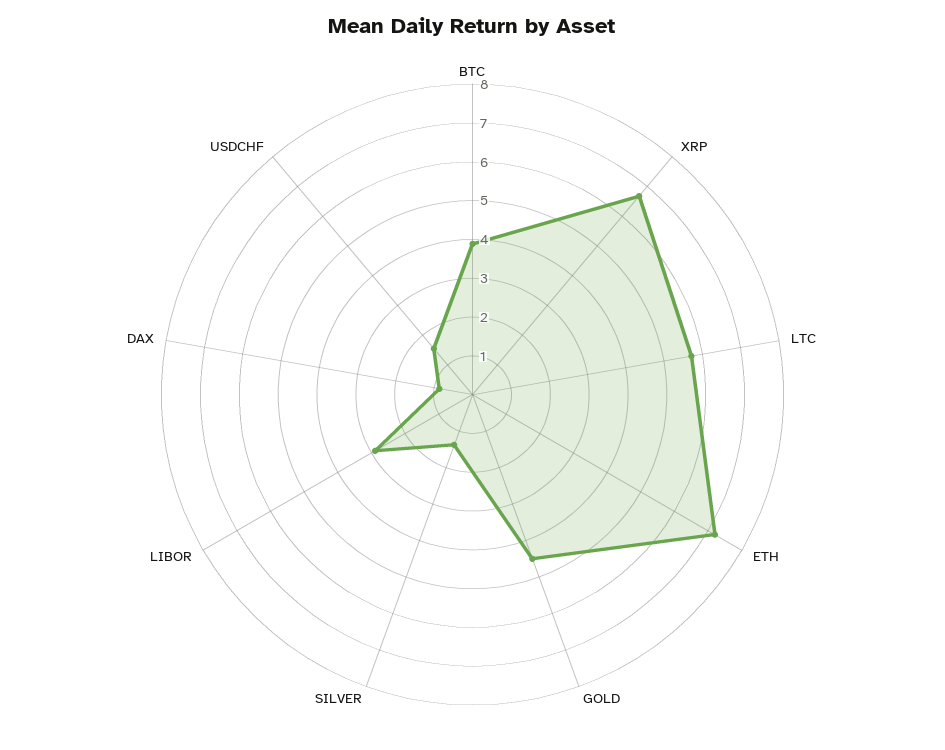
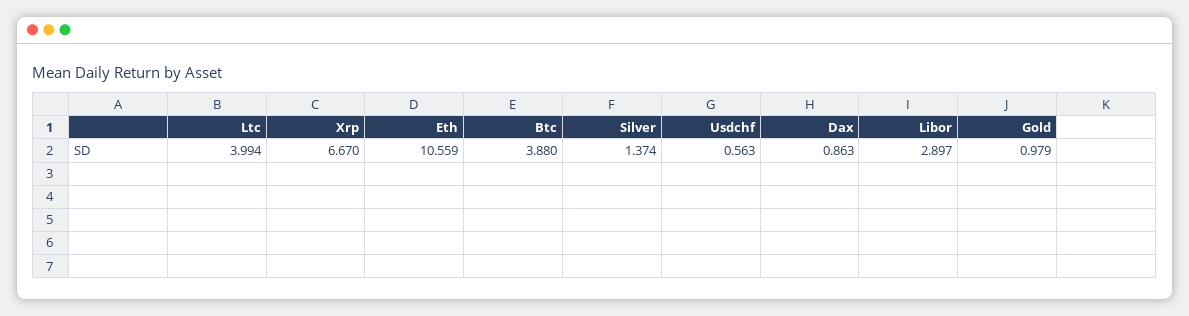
LTC: 5.75 -> 3.994
ETH: 7.25 -> 10.559
GOLD: 4.5 -> 0.979
USDCHF: 1.5 -> 0.563

